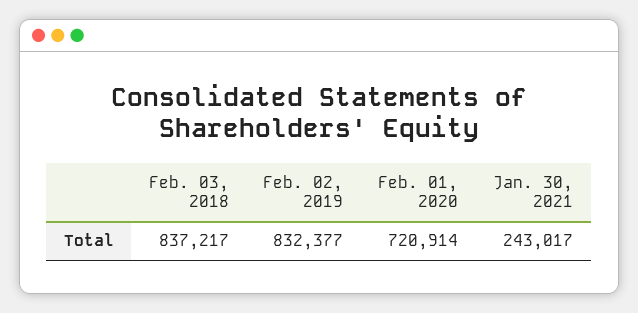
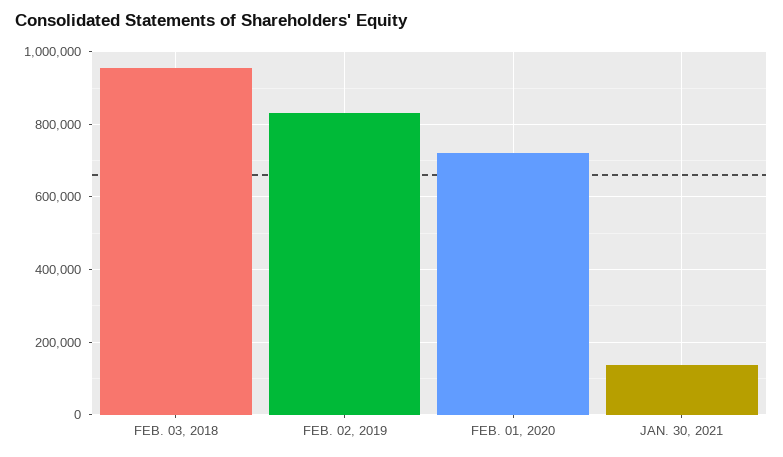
Feb. 03, 2018: 837217 -> 960000
Jan. 30, 2021: 243017 -> 140000

